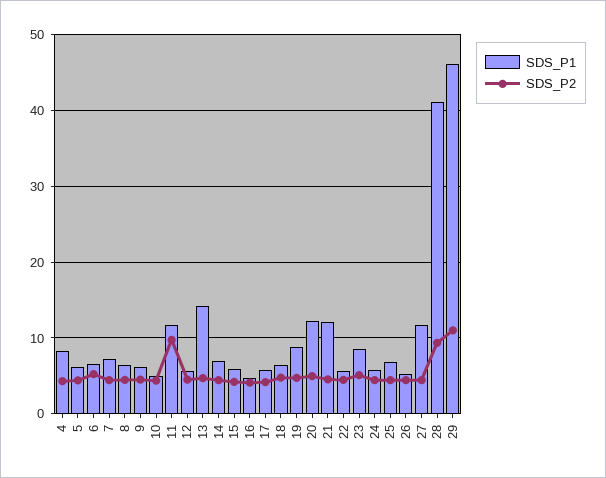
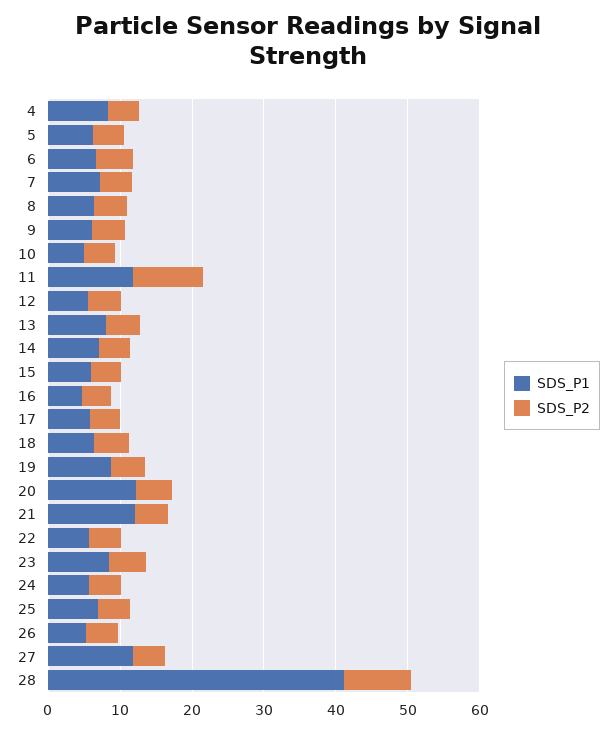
SDS_P1, 13: 14 -> 8
SDS_P1, 29: 46 -> none
SDS_P2, 29: 11 -> none

